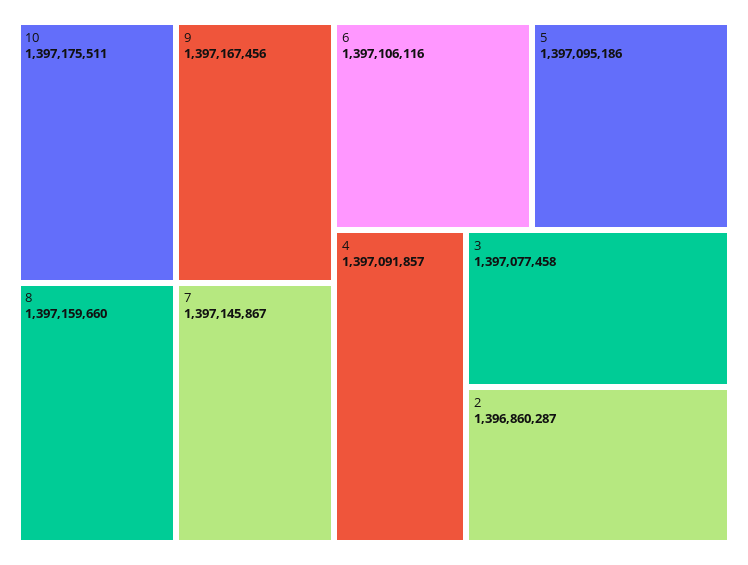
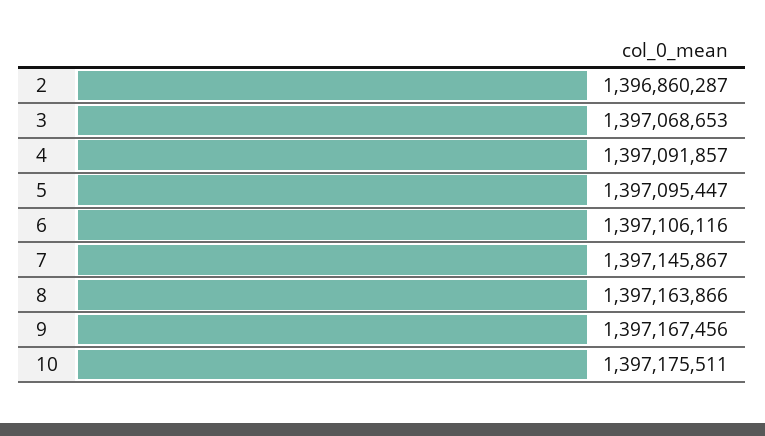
8: 1397159660 -> 1397163866
5: 1397095186 -> 1397095447
3: 1397077458 -> 1397068653

